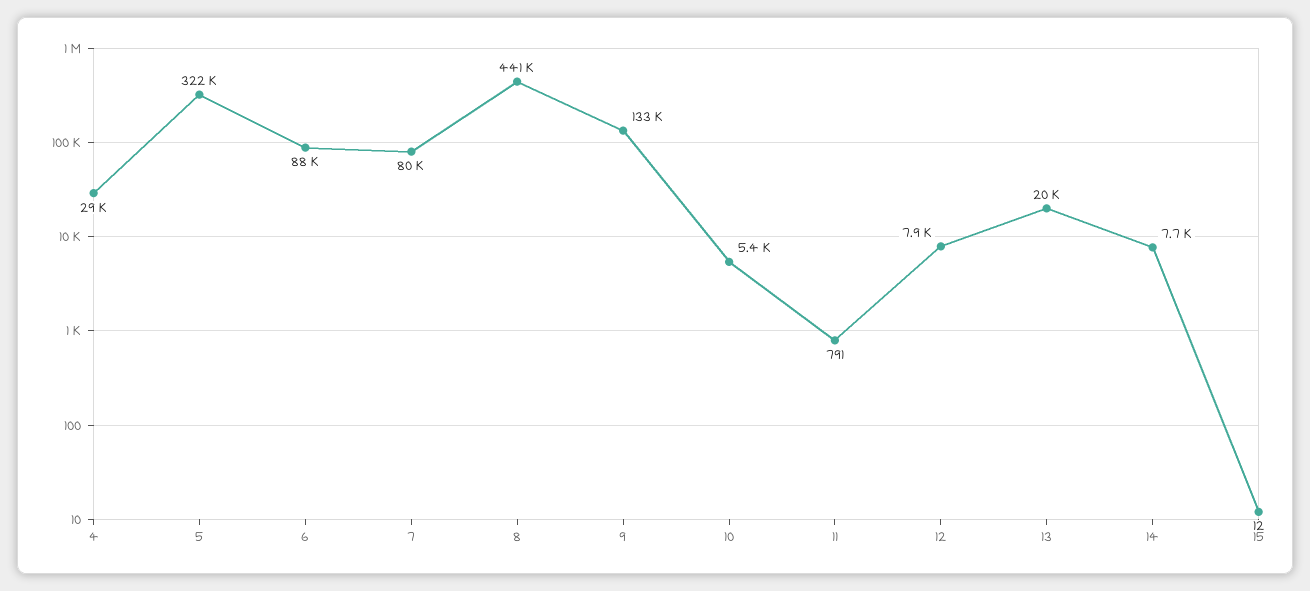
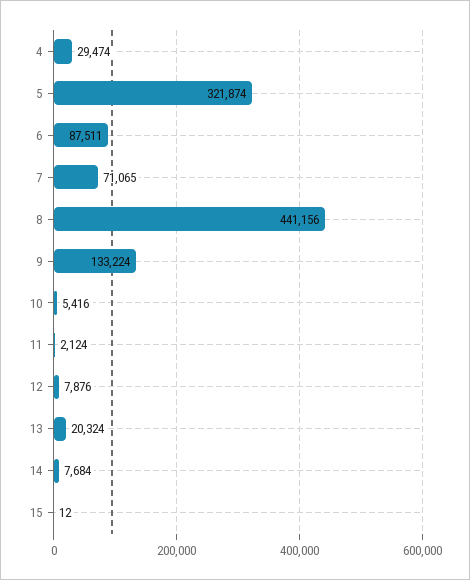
7: 80000 -> 71065
11: 791 -> 2124

